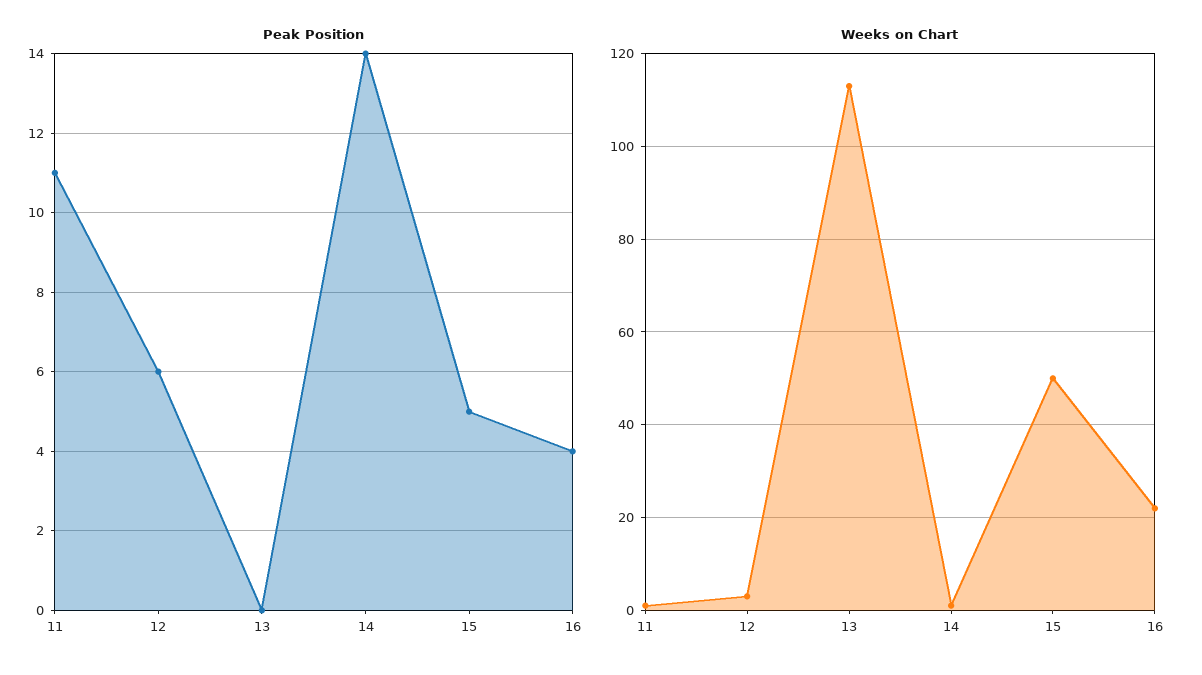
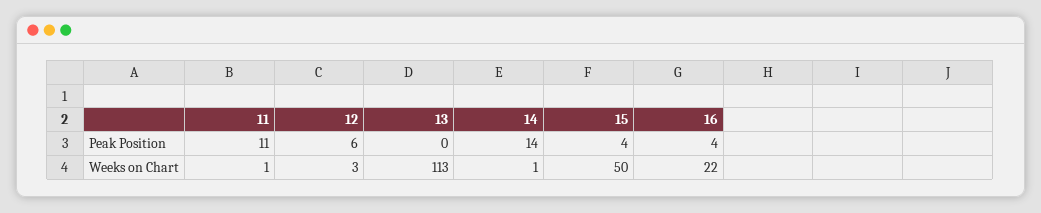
Peak Position, 15: 5 -> 4

